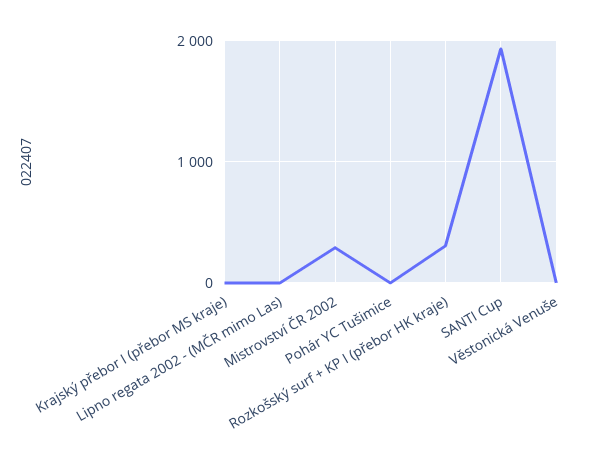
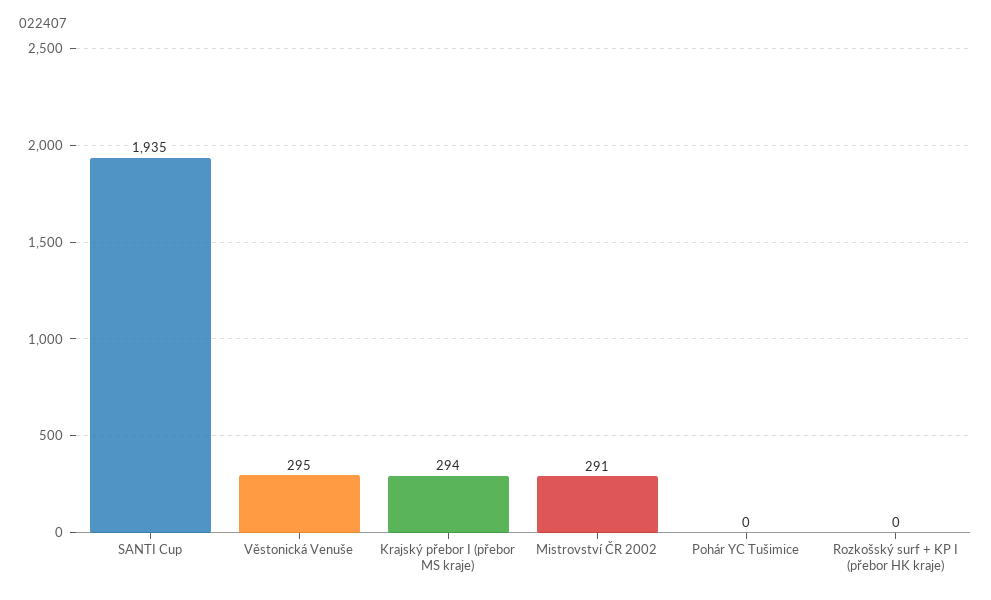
Krajský přebor I (přebor MS kraje): 0 -> 294
Lipno regata 2002 - (MČR mimo Las): 0 -> none
Rozkošský surf + KP I (přebor HK kraje): 300 -> 0
Věstonická Venuše: 0 -> 295

